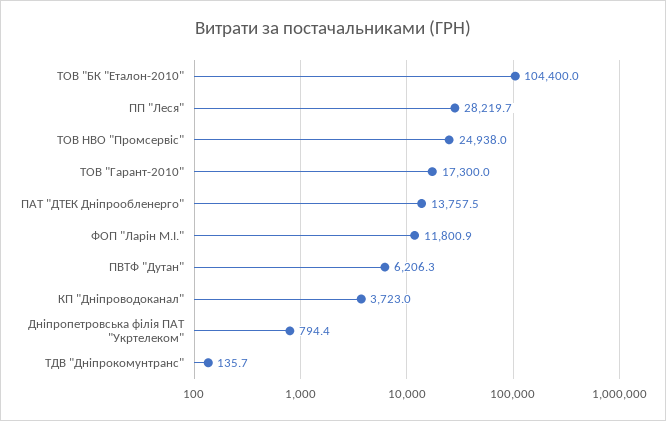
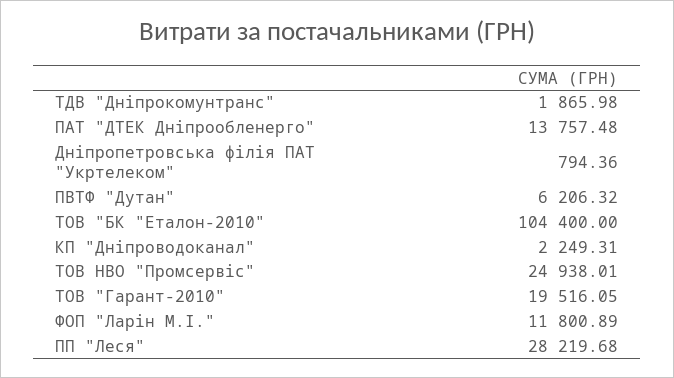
ТОВ "Гарант-2010": 17300 -> 19516.05
КП "Дніпроводоканал": 3723 -> 2249.31
ТДВ "Дніпрокомунтранс": 135.7 -> 1865.98

